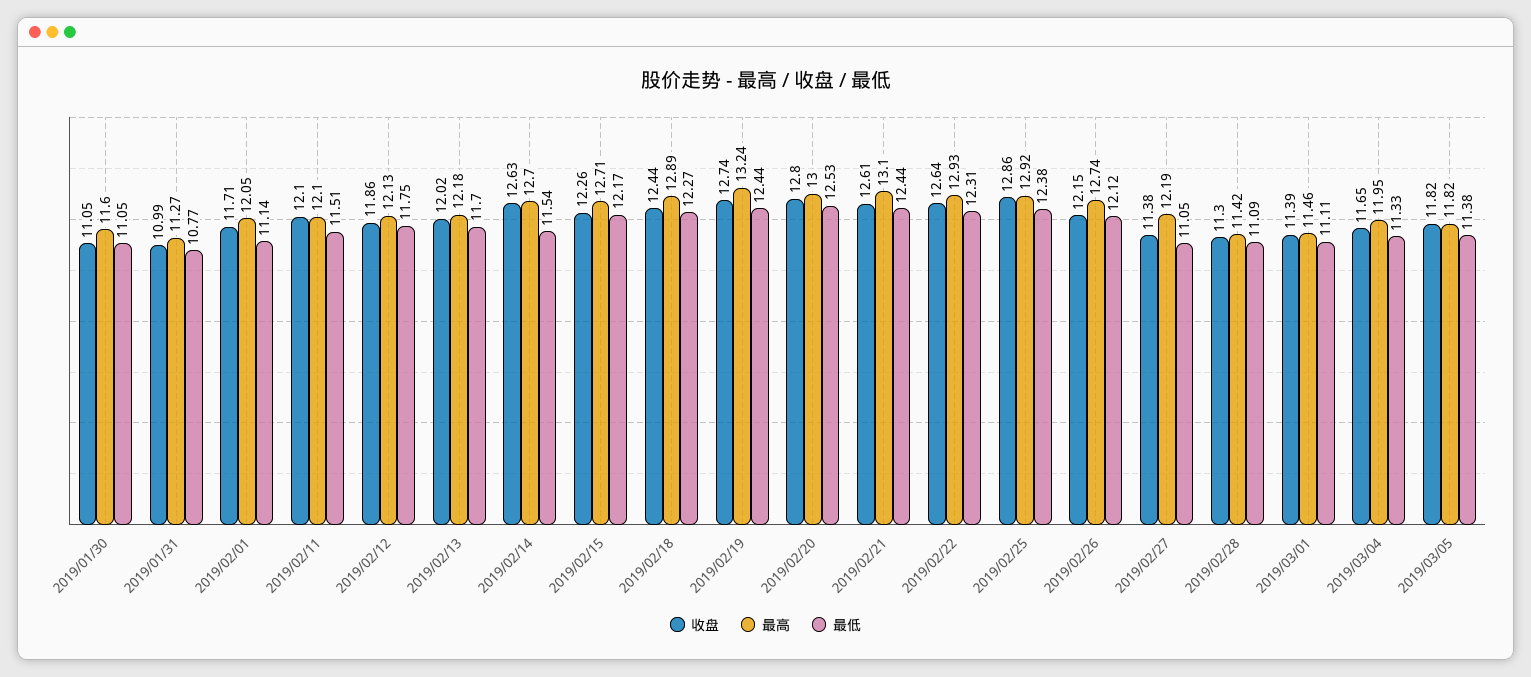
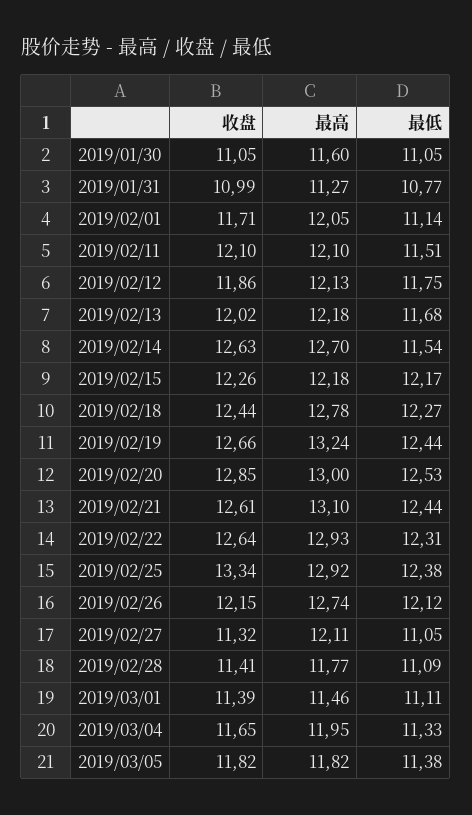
最低, 2019/02/13: 11.7 -> 11.68
最高, 2019/02/15: 12.71 -> 12.18
最高, 2019/02/18: 12.89 -> 12.78
收盘, 2019/02/19: 12.74 -> 12.66
收盘, 2019/02/20: 12.8 -> 12.85
收盘, 2019/02/25: 12.86 -> 13.34
收盘, 2019/02/27: 11.38 -> 11.32
最高, 2019/02/27: 12.19 -> 12.11
收盘, 2019/02/28: 11.3 -> 11.41
最高, 2019/02/28: 11.42 -> 11.77

